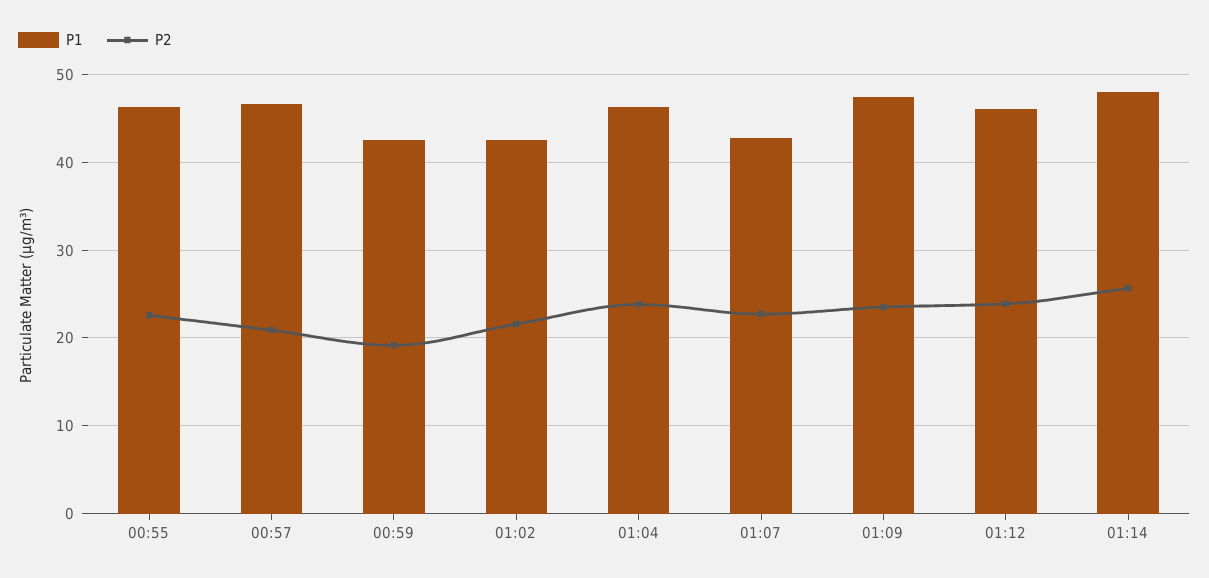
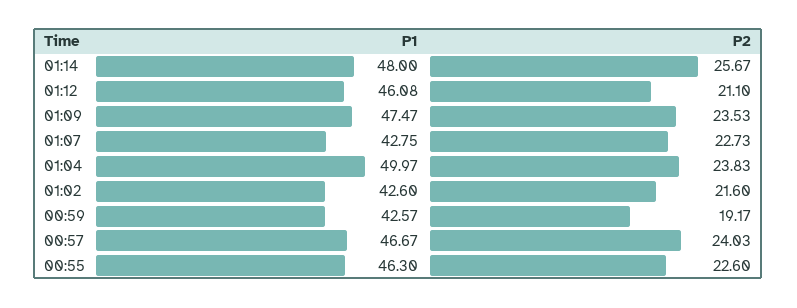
P2, 00:57: 21 -> 24.03
P1, 01:04: 46 -> 49.97
P2, 01:12: 24 -> 21.1

